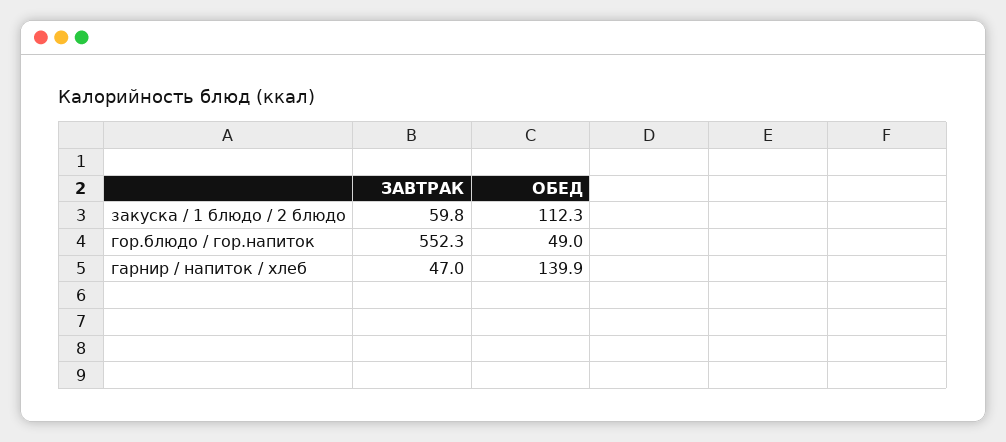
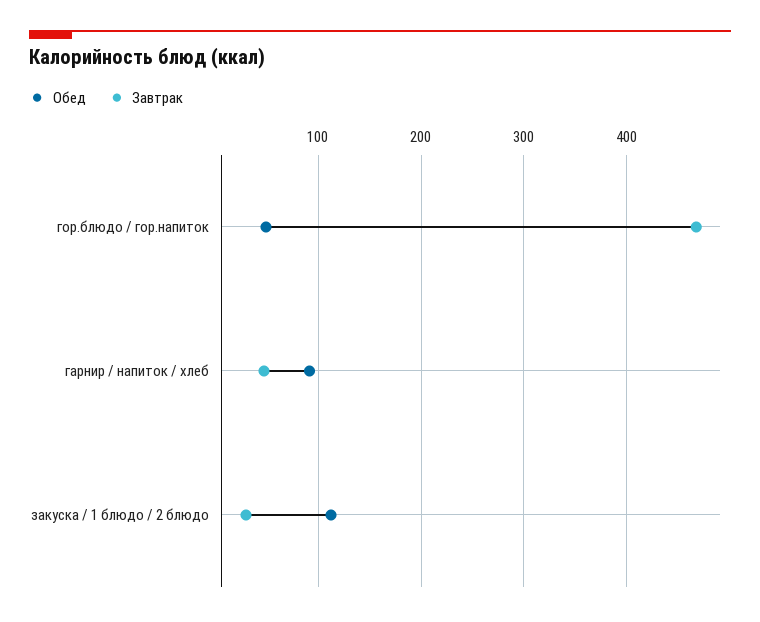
ЗАВТРАК, закуска / 1 блюдо / 2 блюдо: 59.8 -> 30
ЗАВТРАК, гор.блюдо / гор.напиток: 552.3 -> 470
ОБЕД, гарнир / напиток / хлеб: 139.9 -> 90

